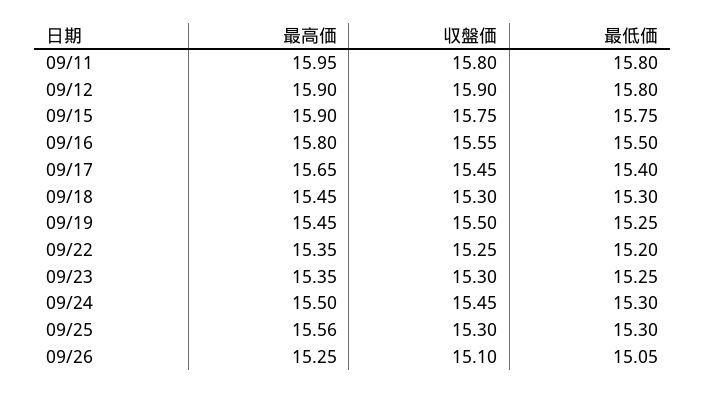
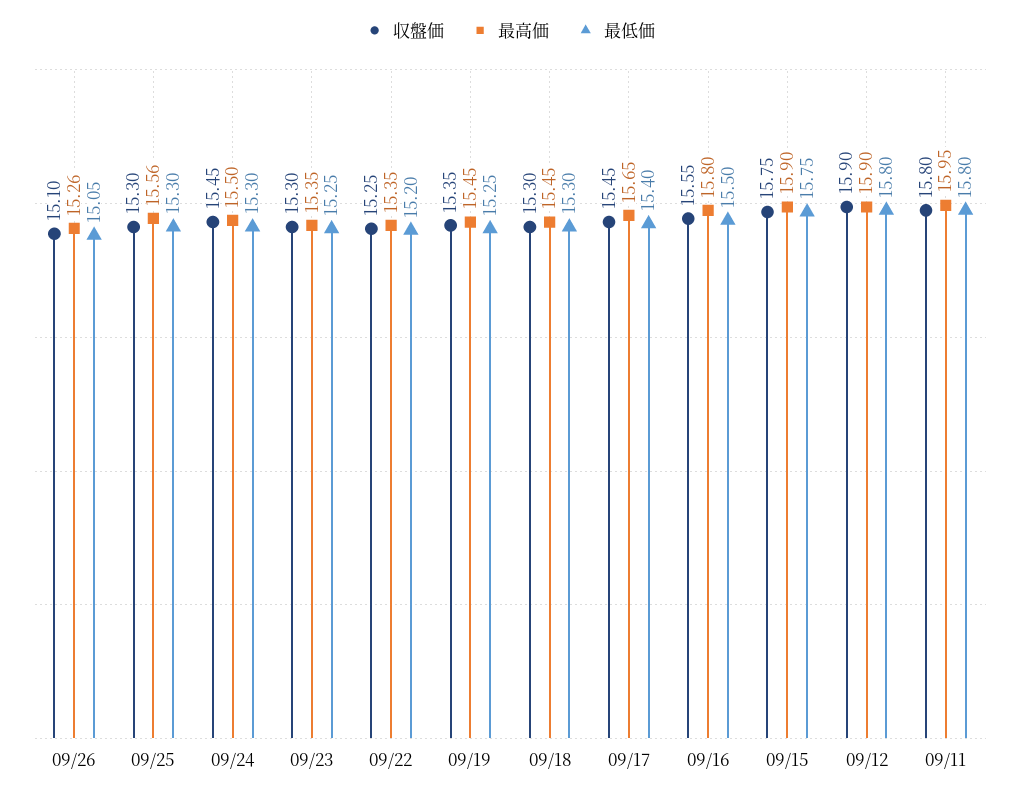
収盤価, 09/19: 15.5 -> 15.35
最高価, 09/26: 15.25 -> 15.26

